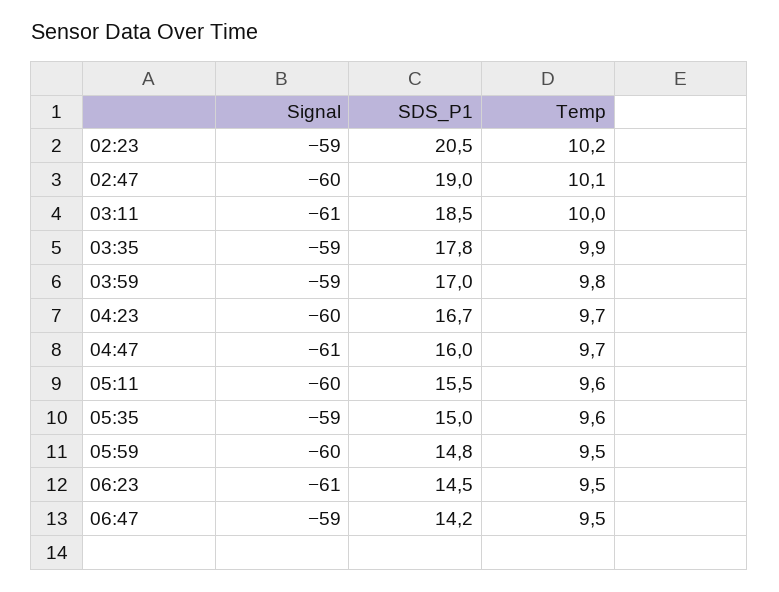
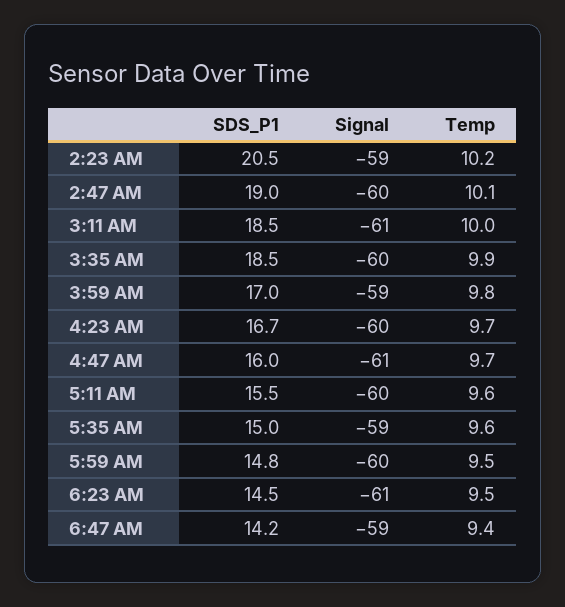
Signal, 03:35: -59 -> -60
SDS_P1, 03:35: 17.8 -> 18.5
Temp, 06:47: 9.5 -> 9.4

